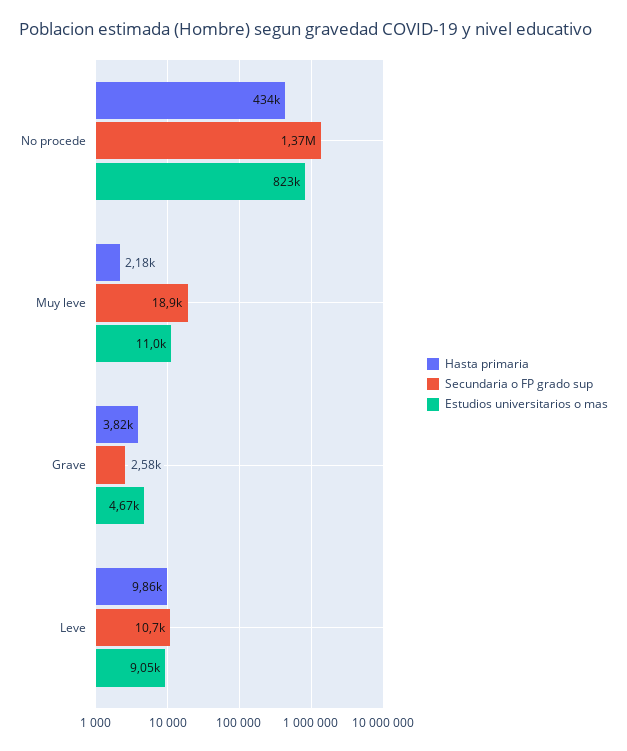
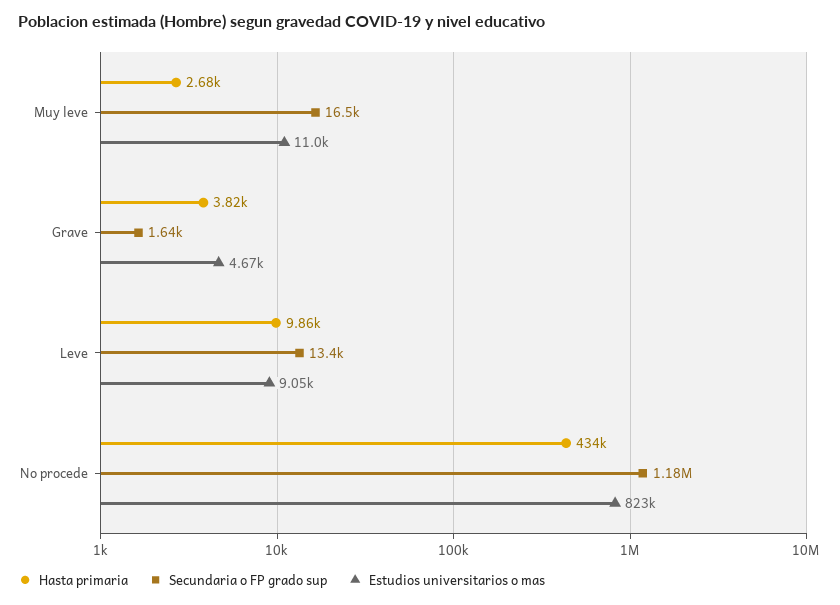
Secundaria o FP grado sup, No procede: 1370000 -> 1180000
Hasta primaria, Muy leve: 2180 -> 2680
Secundaria o FP grado sup, Muy leve: 18900 -> 16500
Secundaria o FP grado sup, Grave: 2580 -> 1640
Secundaria o FP grado sup, Leve: 10700 -> 13400

